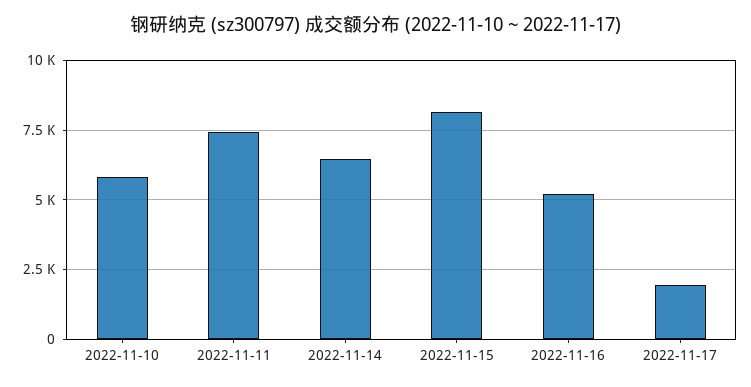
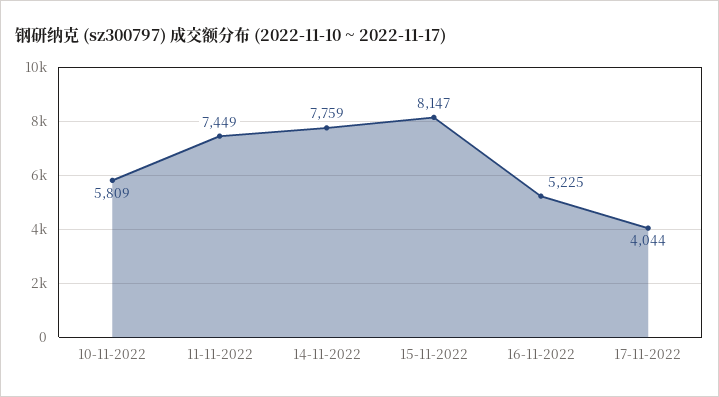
2022-11-14: 6500 -> 7759
2022-11-17: 2000 -> 4044

